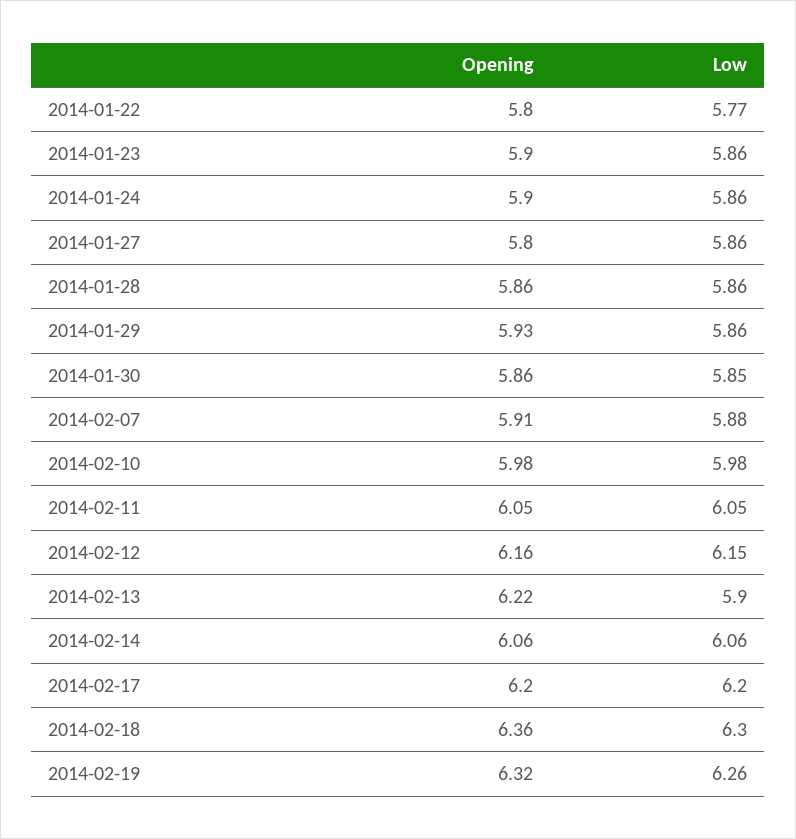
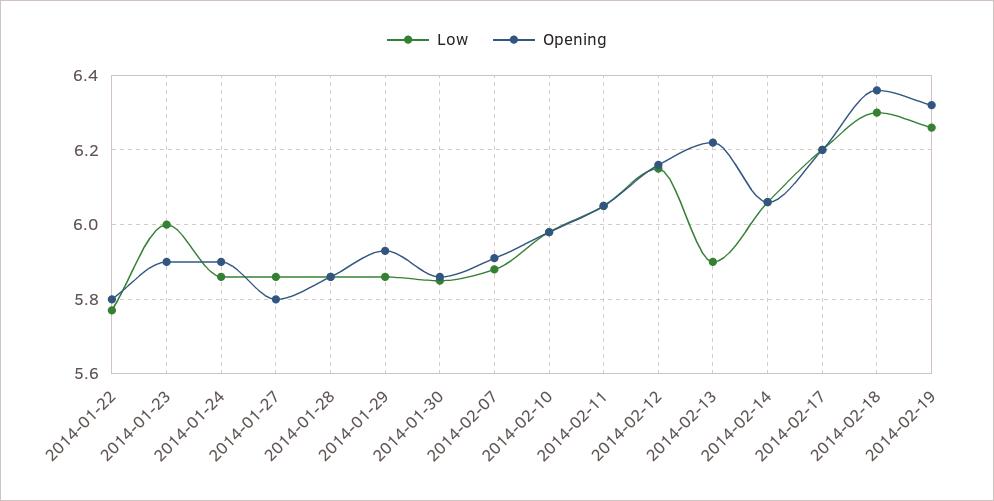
Low, 2014-01-23: 5.86 -> 6

